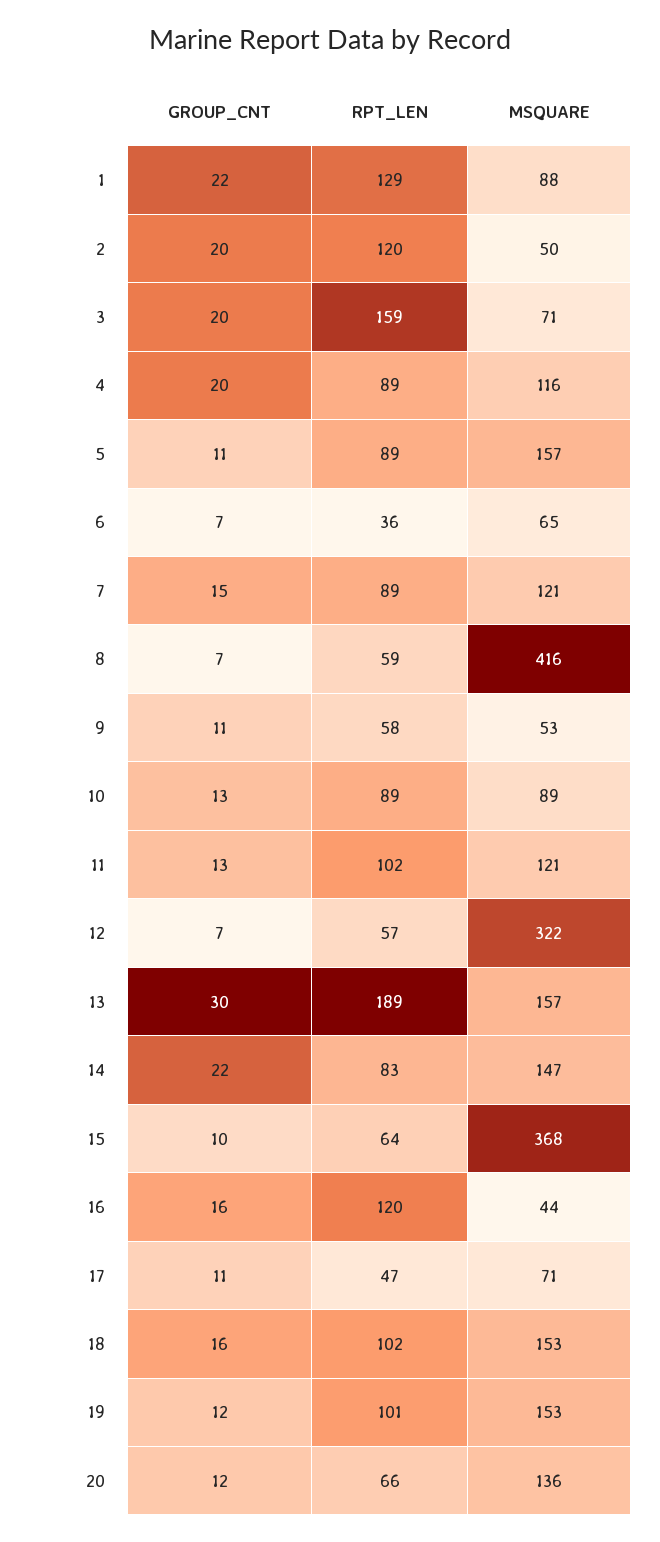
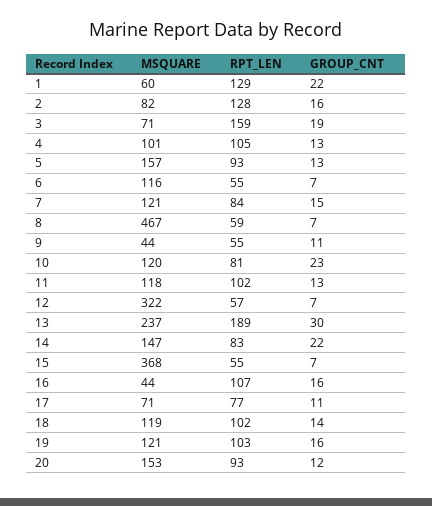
MSQUARE, 1: 88 -> 60
GROUP_CNT, 2: 20 -> 16
RPT_LEN, 2: 120 -> 128
MSQUARE, 2: 50 -> 82
GROUP_CNT, 3: 20 -> 19
GROUP_CNT, 4: 20 -> 13
RPT_LEN, 4: 89 -> 105
MSQUARE, 4: 116 -> 101
GROUP_CNT, 5: 11 -> 13
RPT_LEN, 5: 89 -> 93
RPT_LEN, 6: 36 -> 55
MSQUARE, 6: 65 -> 116
RPT_LEN, 7: 89 -> 84
MSQUARE, 8: 416 -> 467
RPT_LEN, 9: 58 -> 55
MSQUARE, 9: 53 -> 44
GROUP_CNT, 10: 13 -> 23
RPT_LEN, 10: 89 -> 81
MSQUARE, 10: 89 -> 120
MSQUARE, 11: 121 -> 118
MSQUARE, 13: 157 -> 237
GROUP_CNT, 15: 10 -> 7
RPT_LEN, 15: 64 -> 55
RPT_LEN, 16: 120 -> 107
RPT_LEN, 17: 47 -> 77
GROUP_CNT, 18: 16 -> 14
MSQUARE, 18: 153 -> 119
GROUP_CNT, 19: 12 -> 16
RPT_LEN, 19: 101 -> 103
MSQUARE, 19: 153 -> 121
RPT_LEN, 20: 66 -> 93
MSQUARE, 20: 136 -> 153

